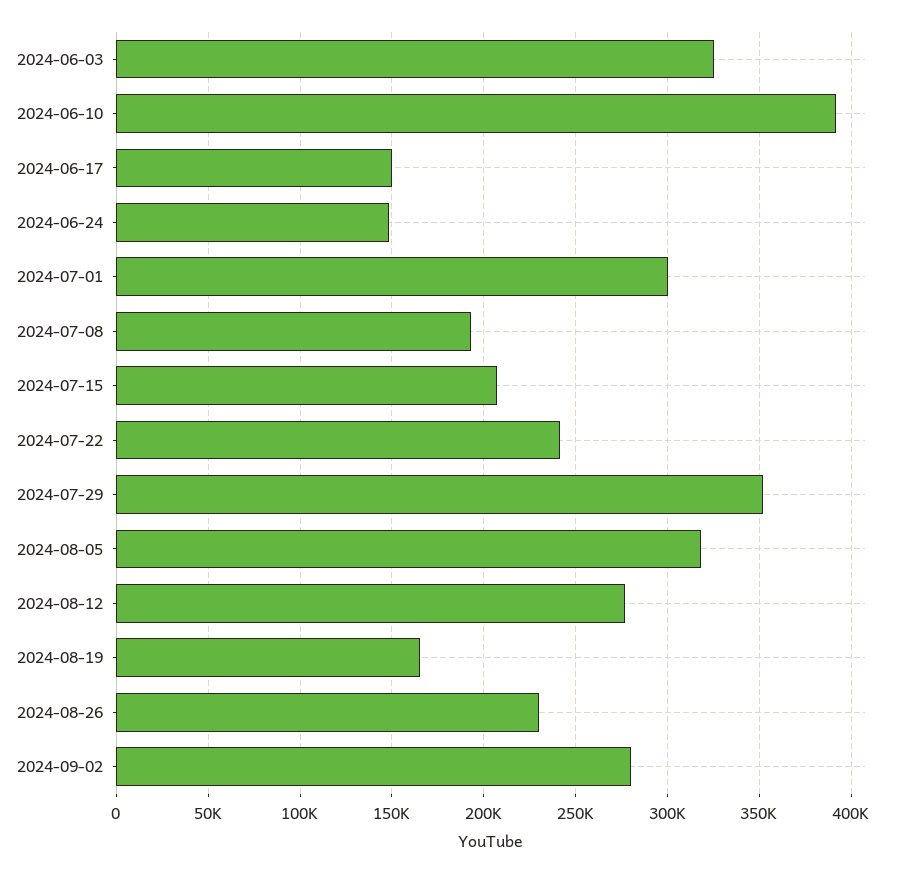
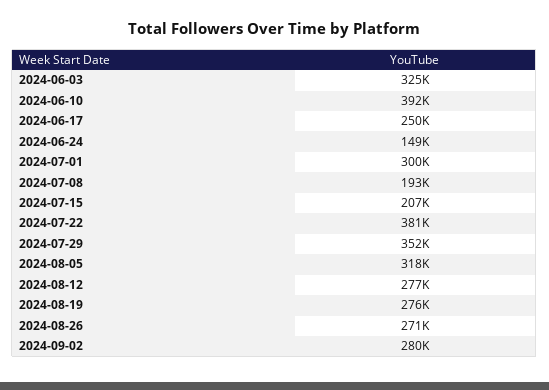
2024-06-17: 150000 -> 250000
2024-07-22: 240000 -> 381000
2024-08-19: 165000 -> 276000
2024-08-26: 230000 -> 271000

